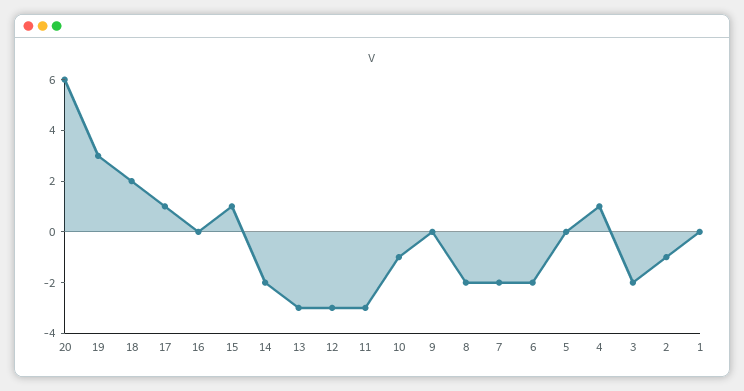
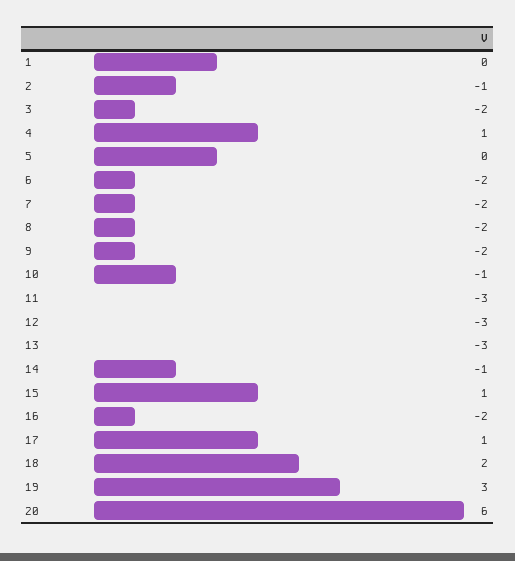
16: 0 -> -2
14: -2 -> -1
9: 0 -> -2

